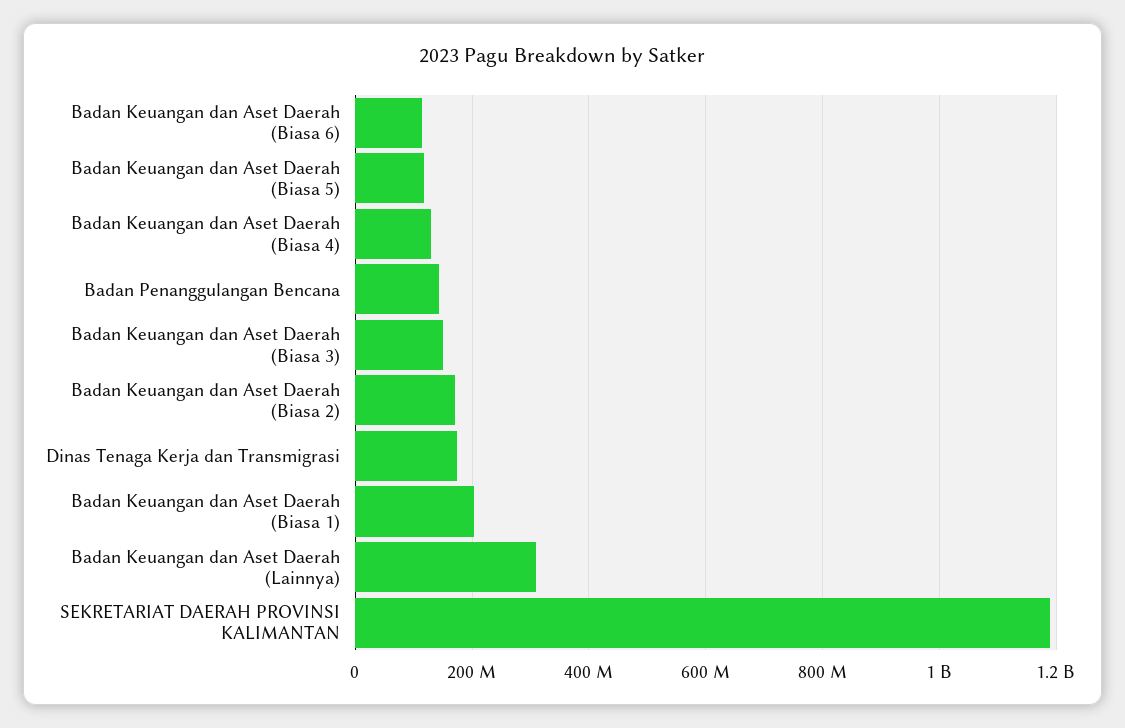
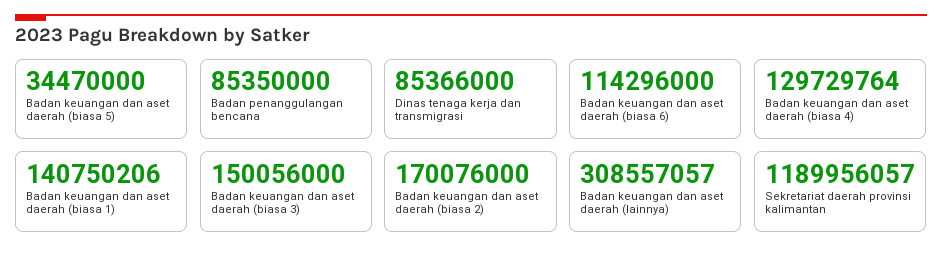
Badan Keuangan dan Aset Daerah (Biasa 5): 120000000 -> 34470000
Badan Penanggulangan Bencana: 140000000 -> 85350000
Dinas Tenaga Kerja dan Transmigrasi: 180000000 -> 85366000
Badan Keuangan dan Aset Daerah (Biasa 1): 200000000 -> 140750206

